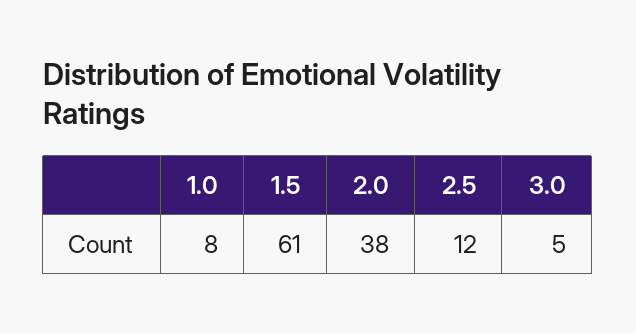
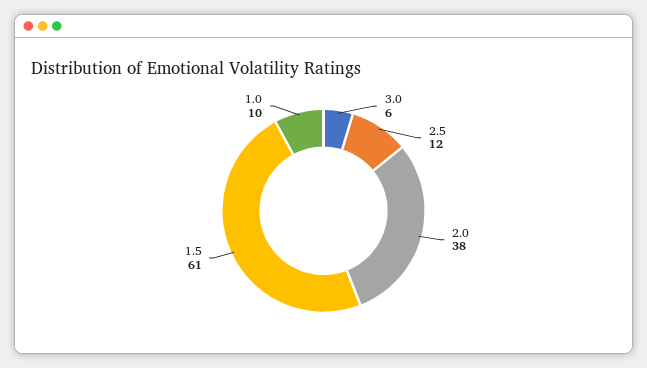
1.0: 8 -> 10
3.0: 5 -> 6

